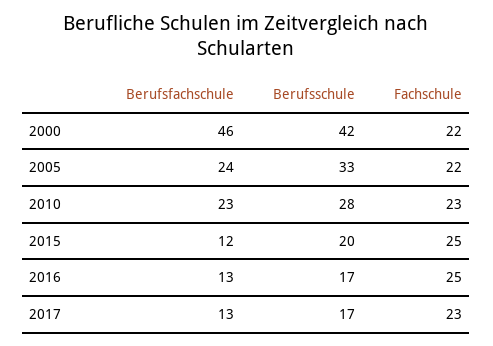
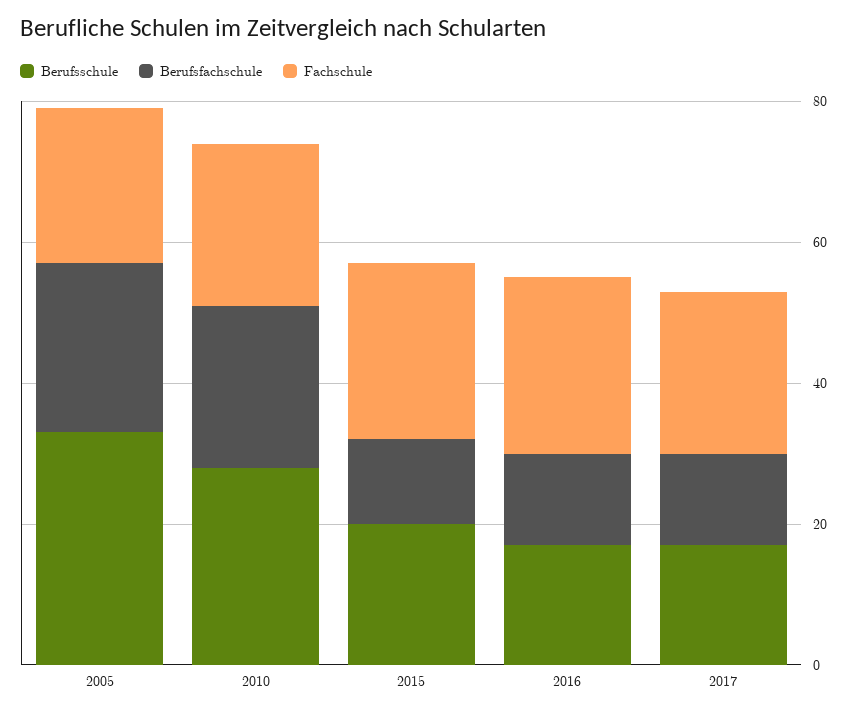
Berufsfachschule, 2000: 46 -> none
Berufsschule, 2000: 42 -> none
Fachschule, 2000: 22 -> none

